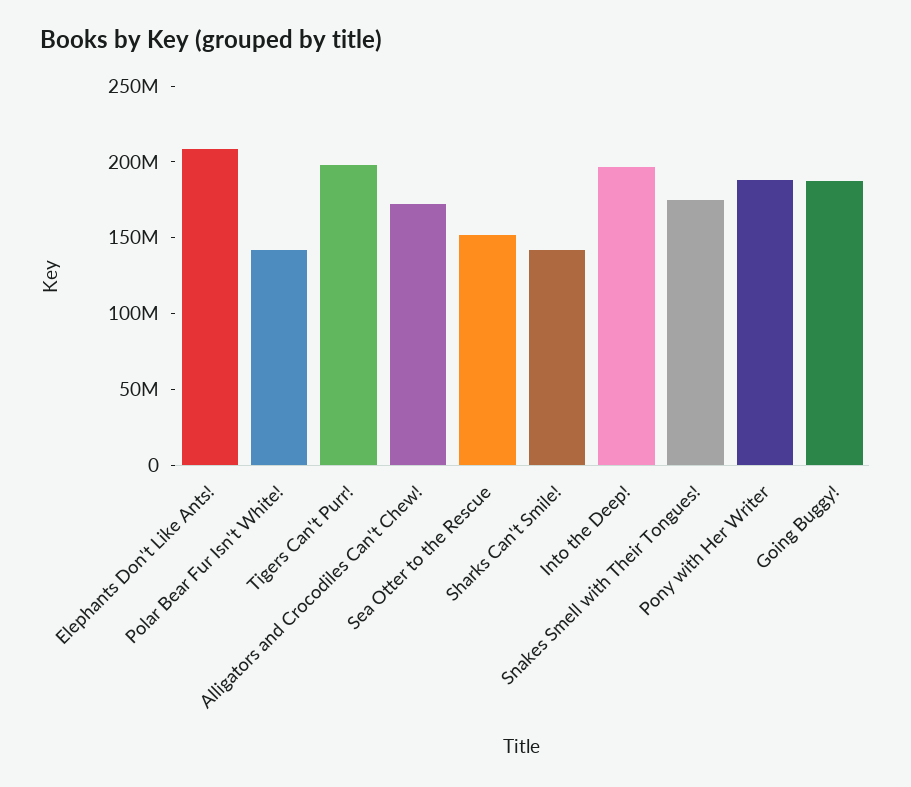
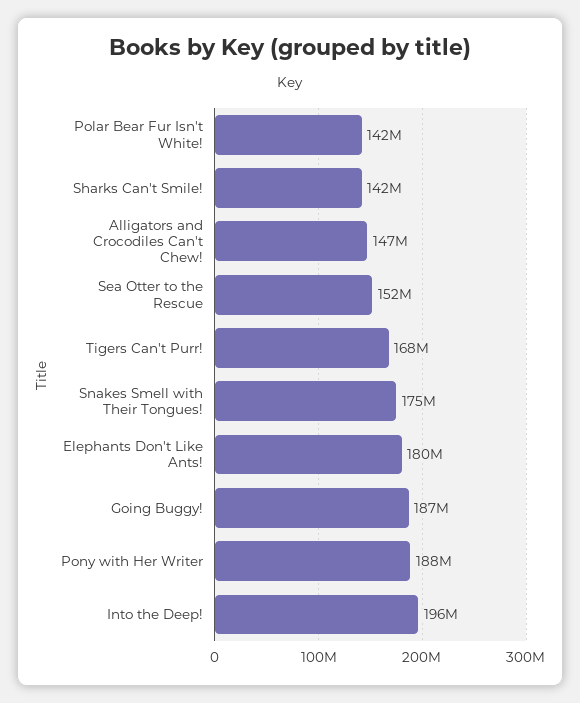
Elephants Don't Like Ants!: 210000000 -> 180000000
Tigers Can't Purr!: 200000000 -> 168000000
Alligators and Crocodiles Can't Chew!: 170000000 -> 147000000

